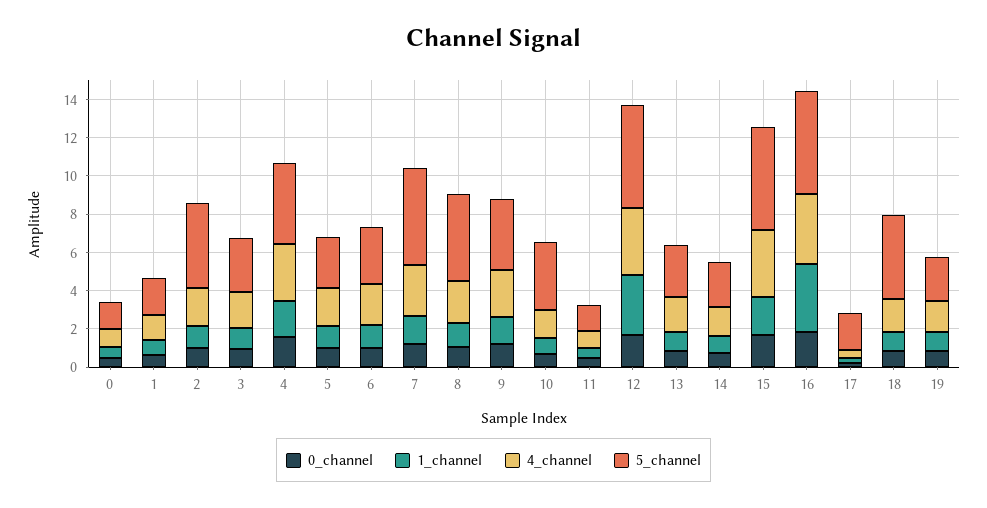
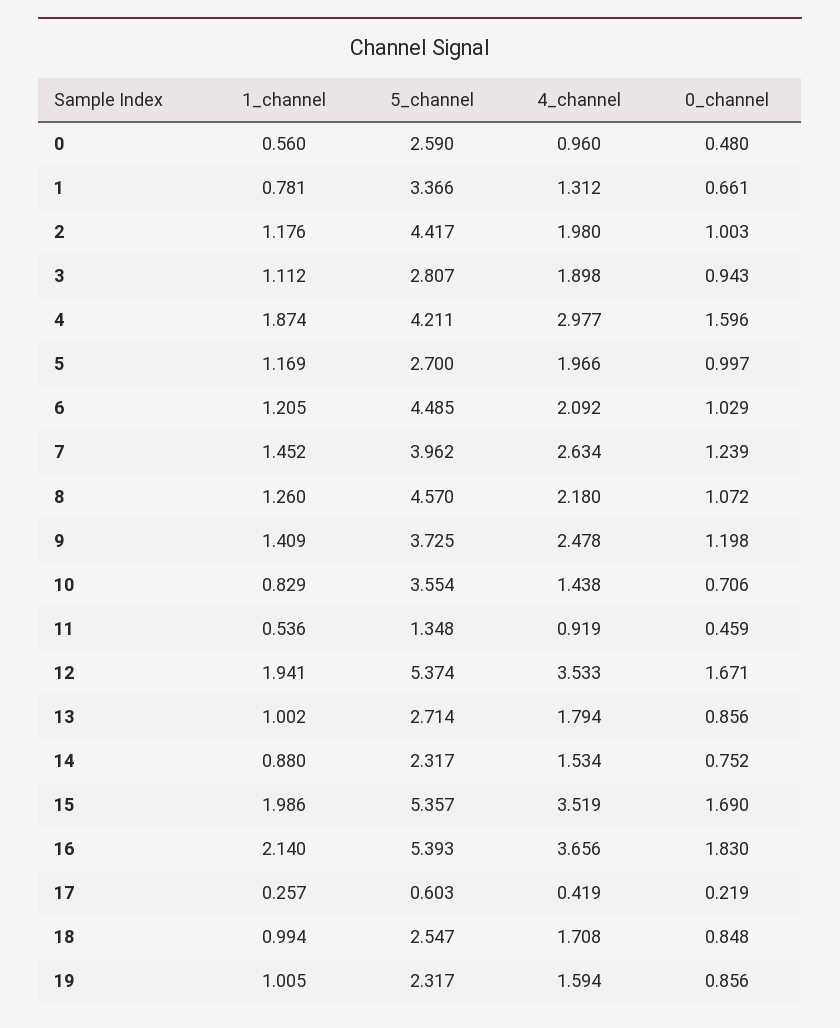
5_channel, 0: 1.5 -> 2.59
5_channel, 1: 2 -> 3.366
5_channel, 6: 3 -> 4.485
5_channel, 7: 5 -> 3.962
1_channel, 12: 3 -> 1.941
1_channel, 16: 3.5 -> 2.14
5_channel, 17: 2 -> 0.603
5_channel, 18: 4.5 -> 2.547

